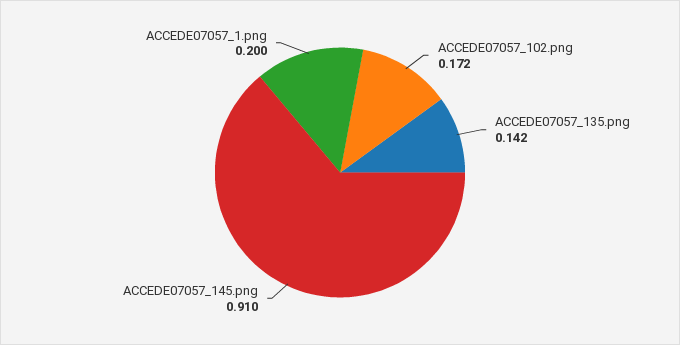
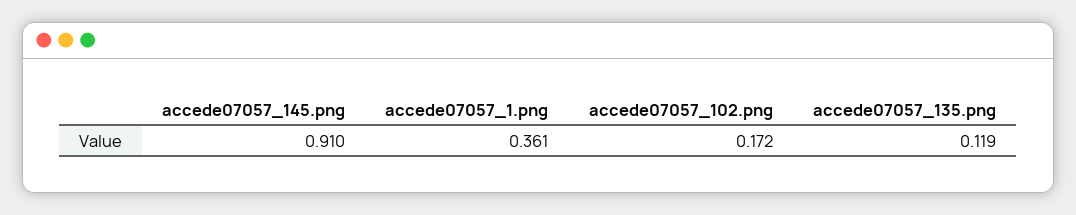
ACCEDE07057_135.png: 0.142 -> 0.119
ACCEDE07057_1.png: 0.2 -> 0.361

